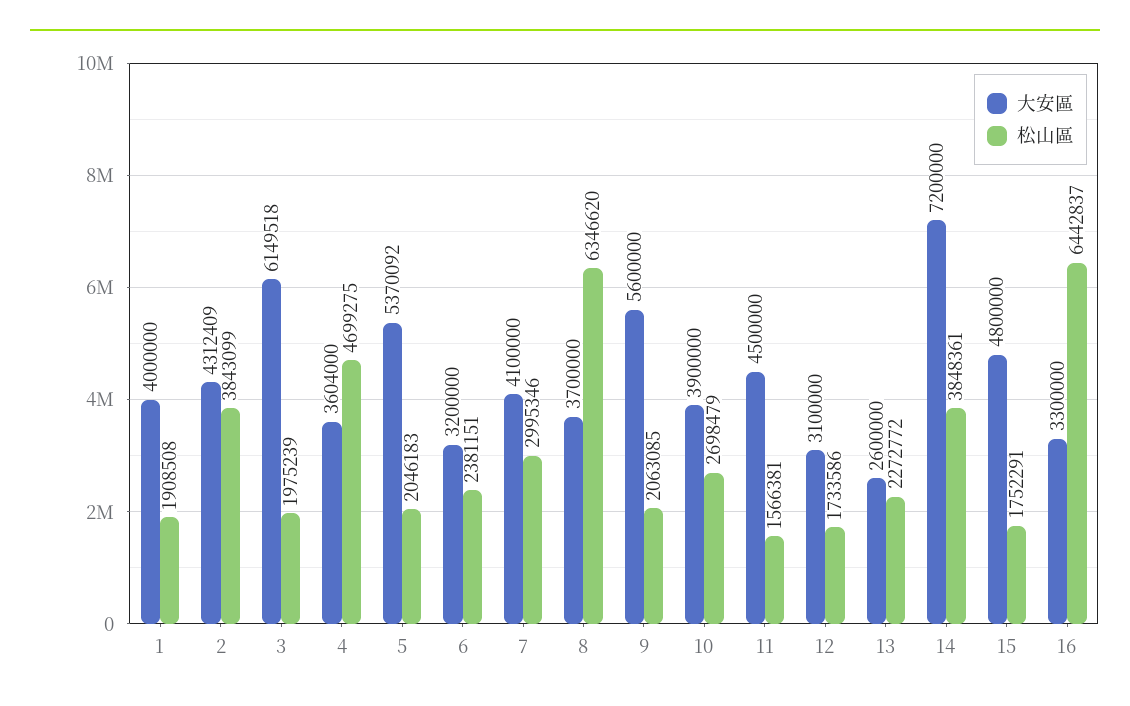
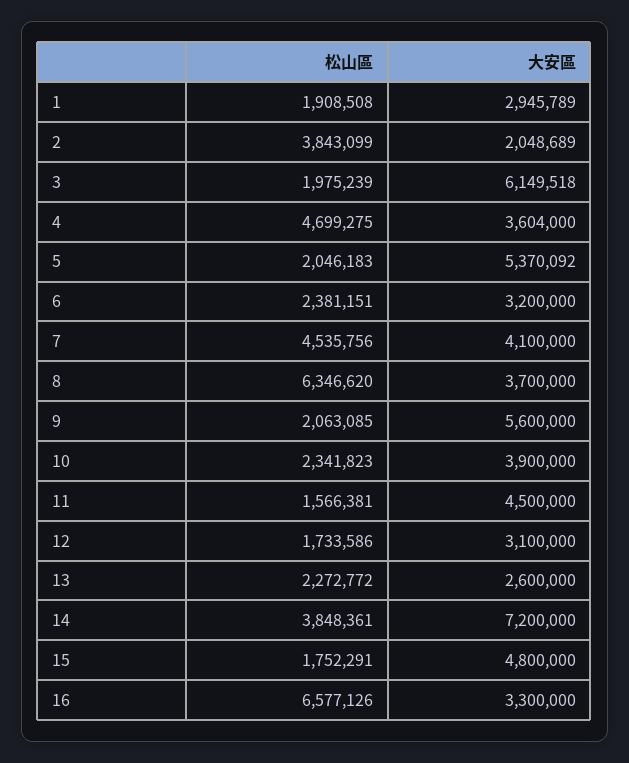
大安區, 1: 4000000 -> 2945789
大安區, 2: 4312409 -> 2048689
松山區, 7: 2995346 -> 4535756
松山區, 10: 2698479 -> 2341823
松山區, 16: 6442837 -> 6577126

